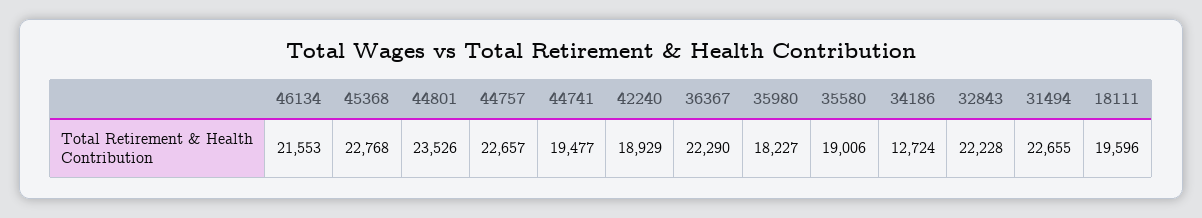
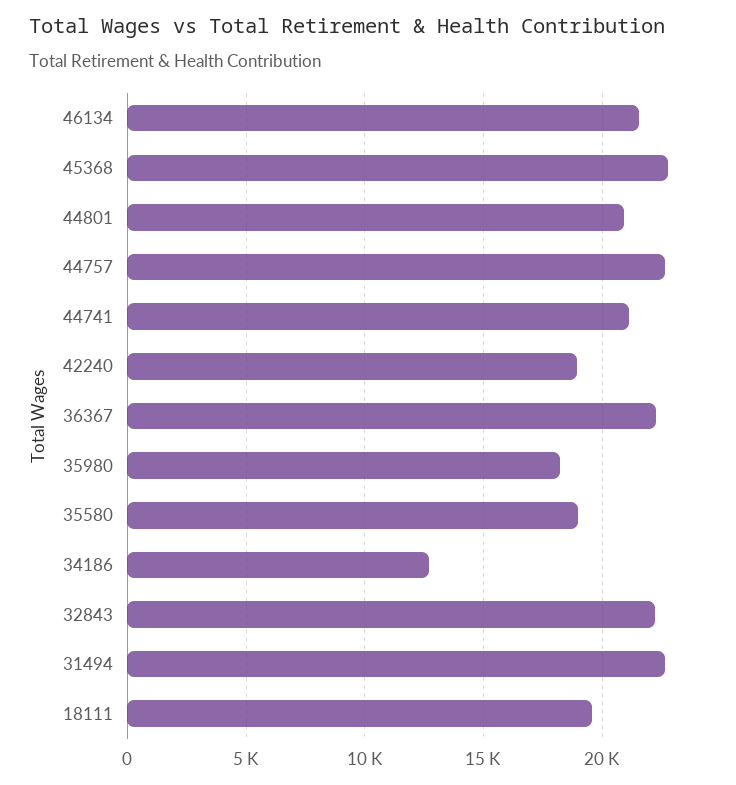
44801: 23526 -> 21000
44741: 19477 -> 21000

